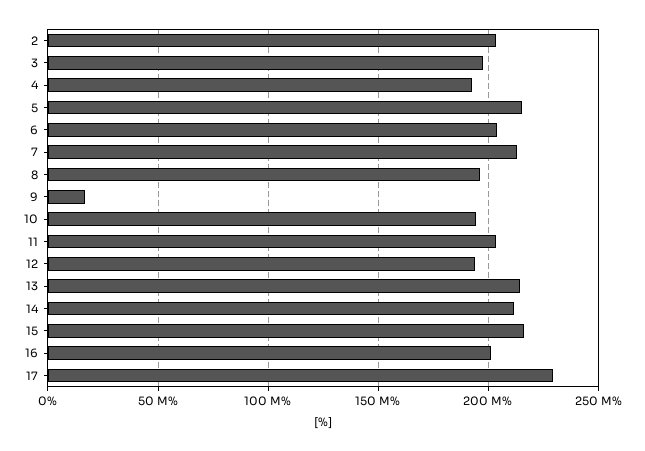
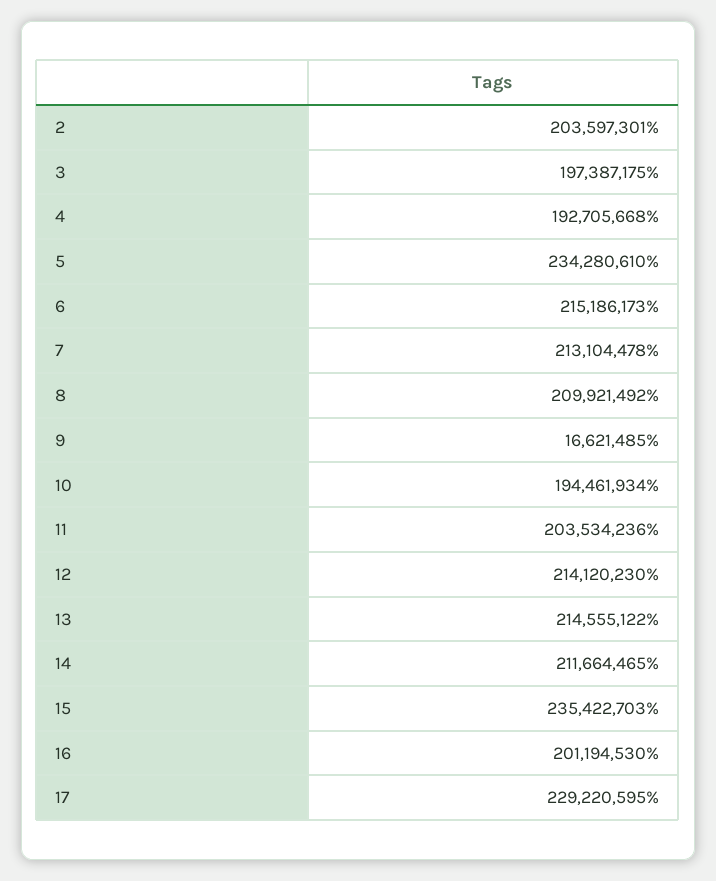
5: 215000000 -> 234280610
6: 205000000 -> 215186173
8: 195000000 -> 209921492
12: 195000000 -> 214120230
15: 215000000 -> 235422703

